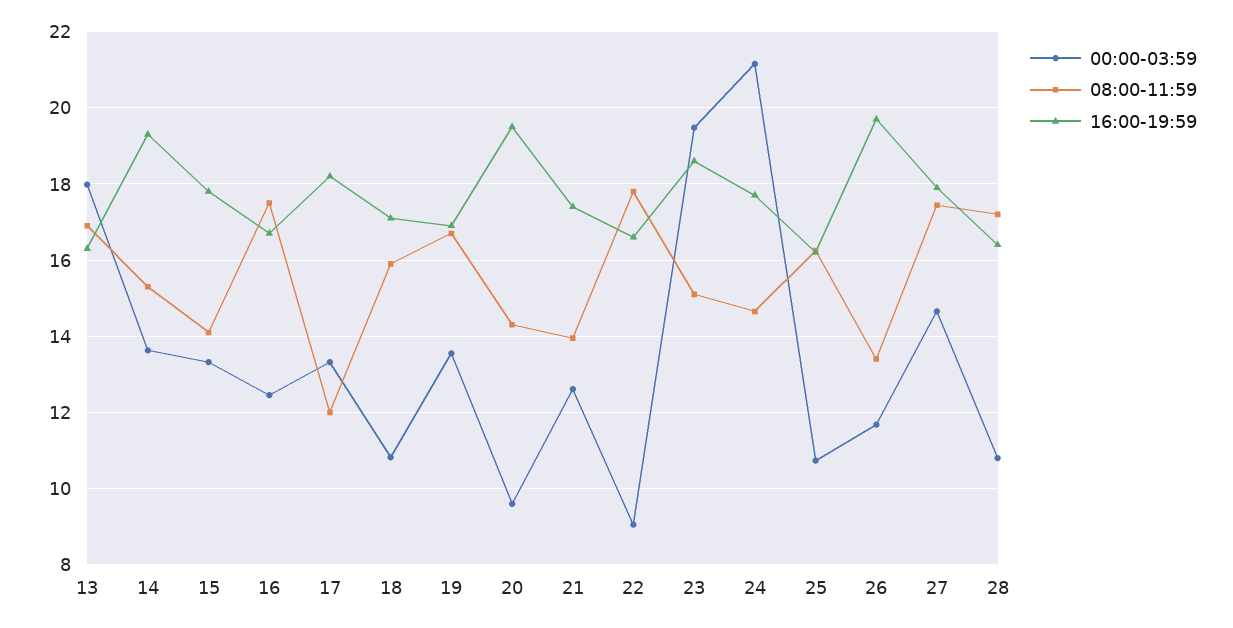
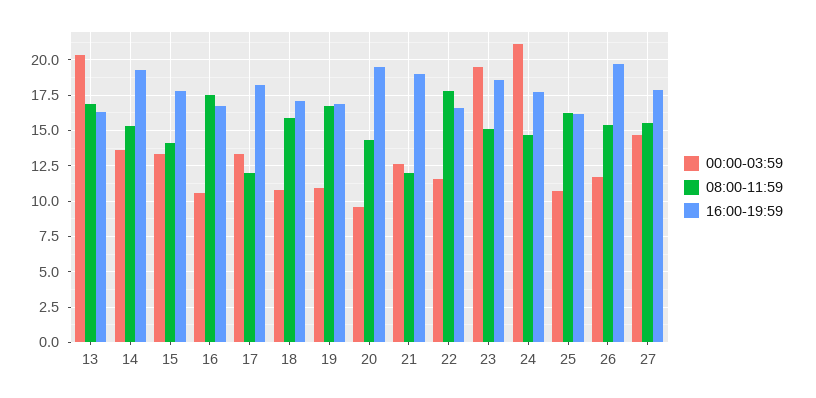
00:00-03:59, 13: 18 -> 20.5
00:00-03:59, 16: 12.4 -> 10.5
00:00-03:59, 19: 13.6 -> 11
08:00-11:59, 21: 14 -> 12
16:00-19:59, 21: 17.4 -> 19
00:00-03:59, 22: 9 -> 11.5
08:00-11:59, 26: 13.4 -> 15.5
08:00-11:59, 27: 17.4 -> 15.5
00:00-03:59, 28: 10.8 -> none
08:00-11:59, 28: 17.2 -> none
16:00-19:59, 28: 16.4 -> none

